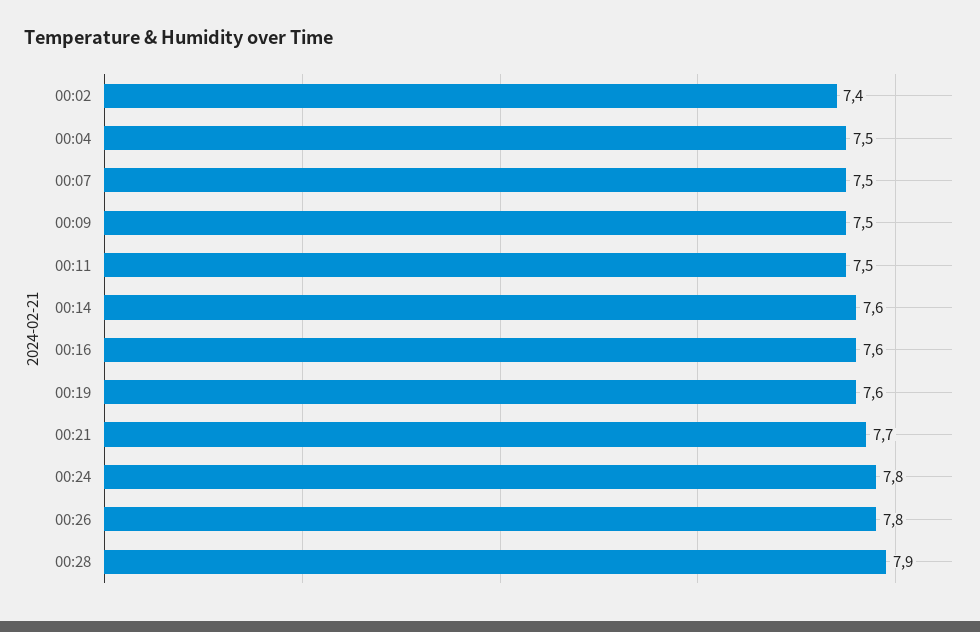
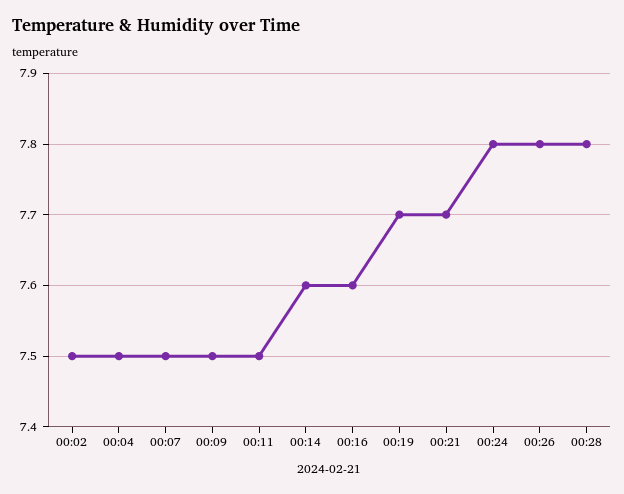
00:02: 7.4 -> 7.5
00:19: 7.6 -> 7.7
00:28: 7.9 -> 7.8

